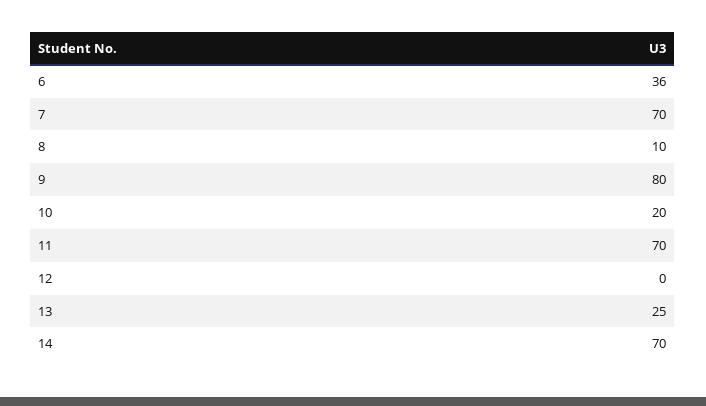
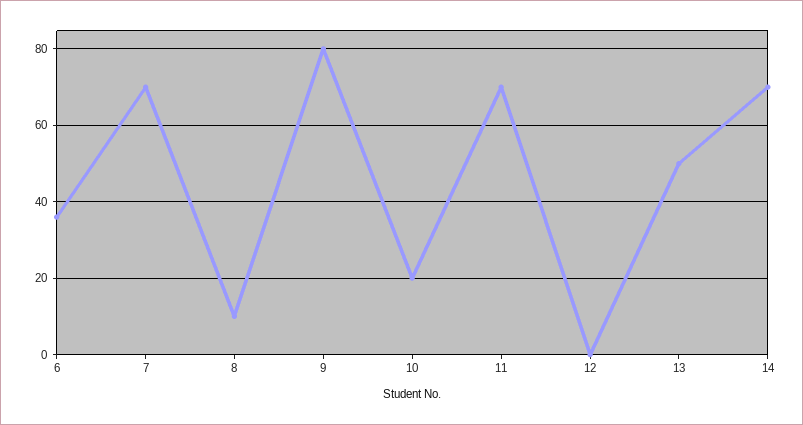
13: 25 -> 50

